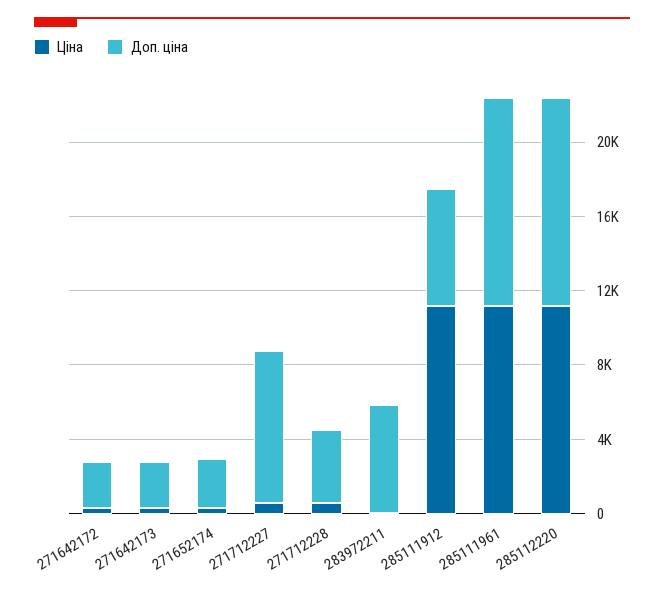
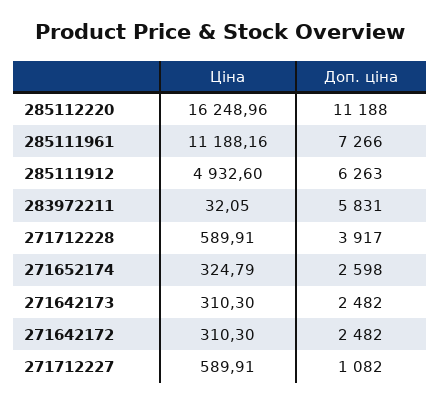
Доп. ціна, 271712227: 8000 -> 1082
Ціна, 285111912: 11000 -> 4932.6
Доп. ціна, 285111961: 11000 -> 7266
Ціна, 285112220: 11000 -> 16248.96

